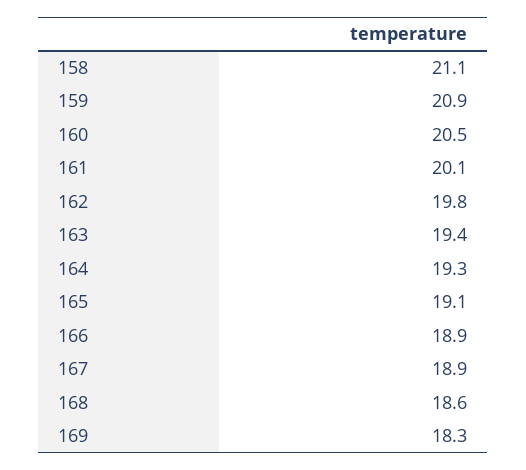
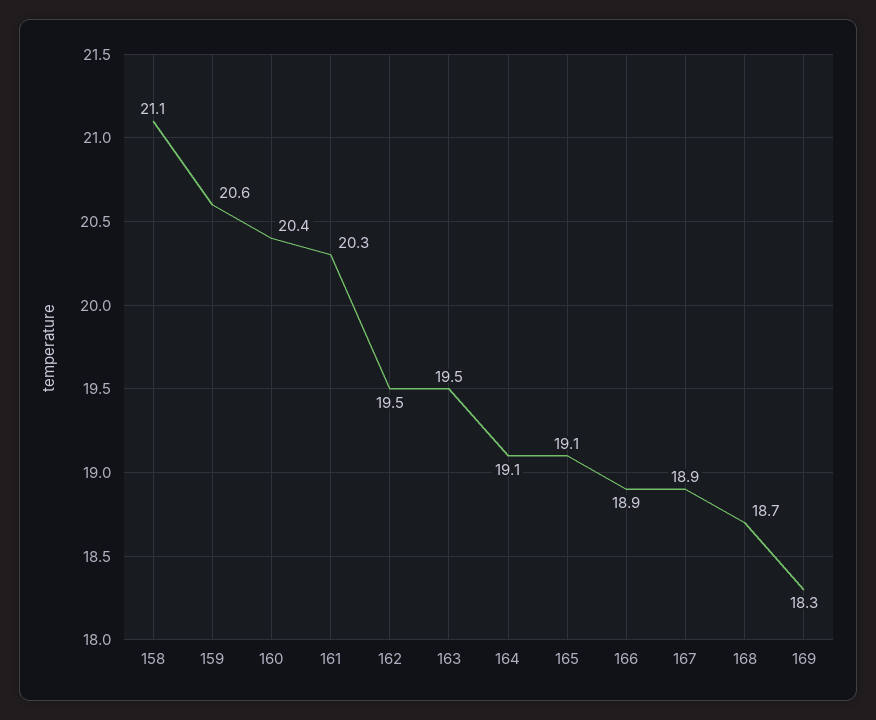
159: 20.9 -> 20.6
160: 20.5 -> 20.4
161: 20.1 -> 20.3
162: 19.8 -> 19.5
163: 19.4 -> 19.5
164: 19.3 -> 19.1
168: 18.6 -> 18.7

